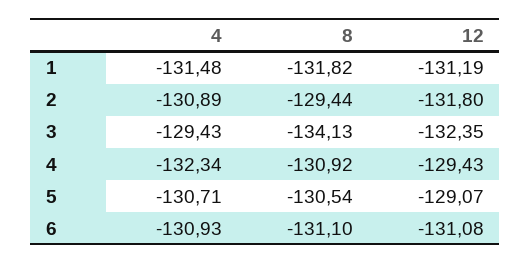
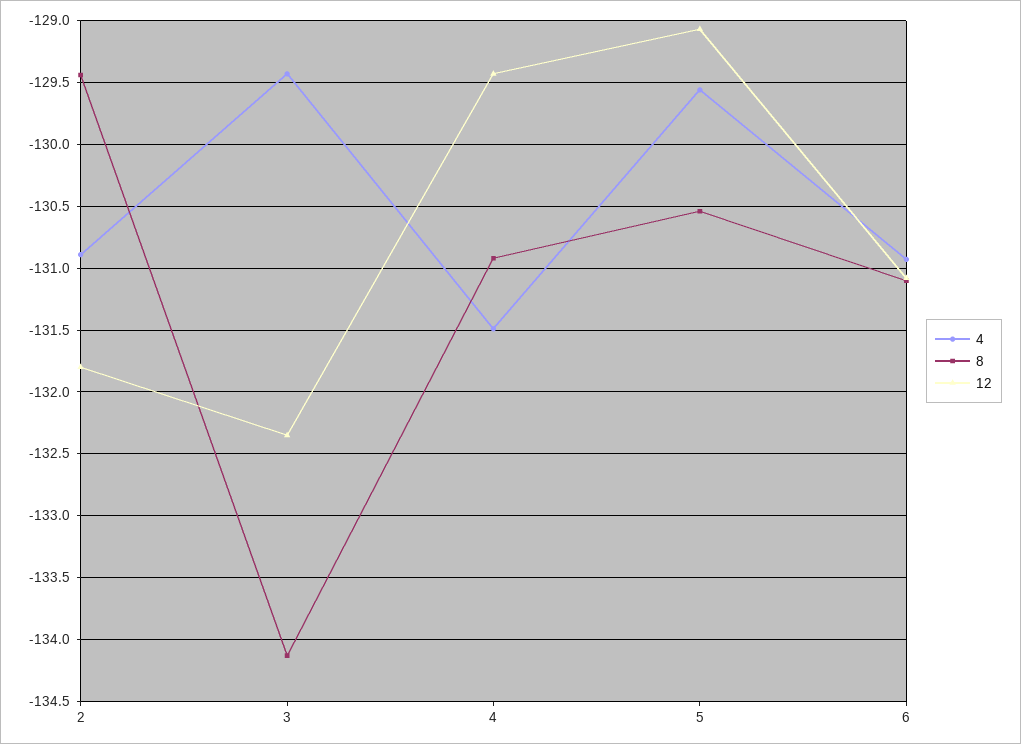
4, 1: -131.48 -> none
8, 1: -131.82 -> none
12, 1: -131.19 -> none
4, 4: -132.34 -> -131.5
4, 5: -130.71 -> -129.55

